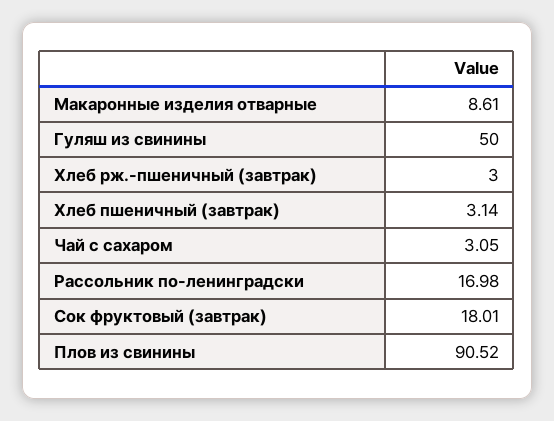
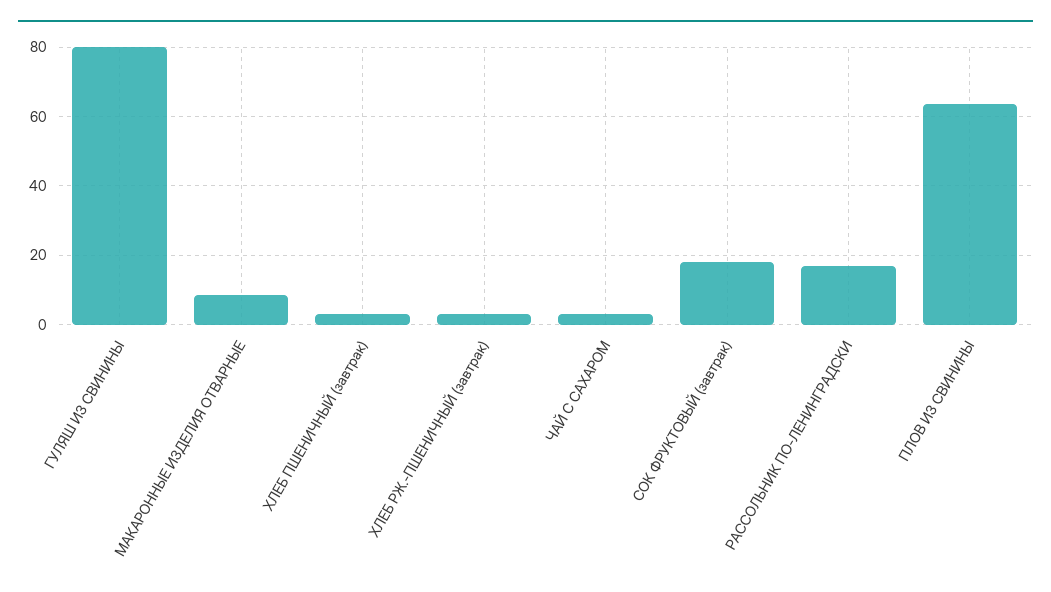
Гуляш из свинины: 50 -> 80
Плов из свинины: 90.52 -> 64

